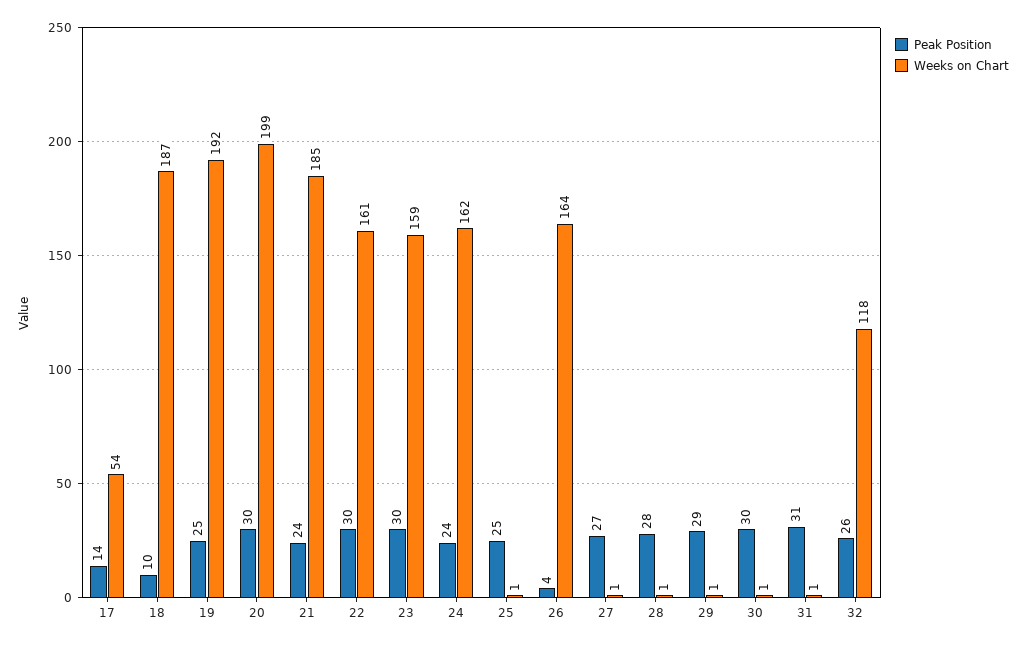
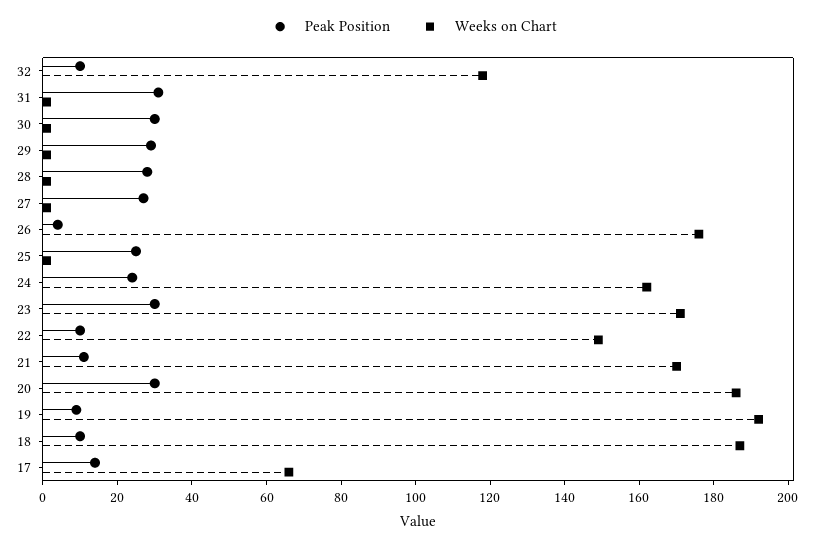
Weeks on Chart, 17: 54 -> 65
Peak Position, 19: 25 -> 10
Weeks on Chart, 20: 199 -> 185
Peak Position, 21: 24 -> 10
Weeks on Chart, 21: 185 -> 170
Peak Position, 22: 30 -> 10
Weeks on Chart, 22: 161 -> 150
Weeks on Chart, 23: 159 -> 170
Weeks on Chart, 26: 164 -> 175
Peak Position, 32: 26 -> 10

